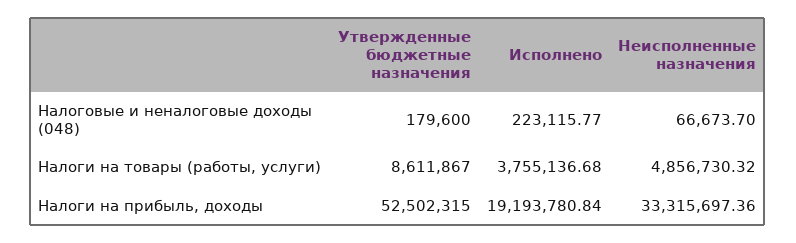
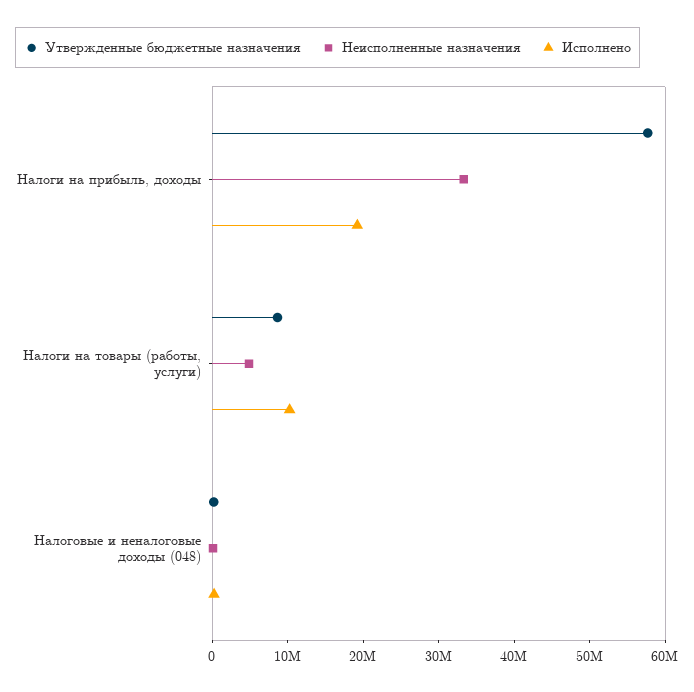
Исполнено, Налоги на товары (работы, услуги): 3755136.68 -> 10000000
Утвержденные бюджетные назначения, Налоги на прибыль, доходы: 52502315 -> 58000000

